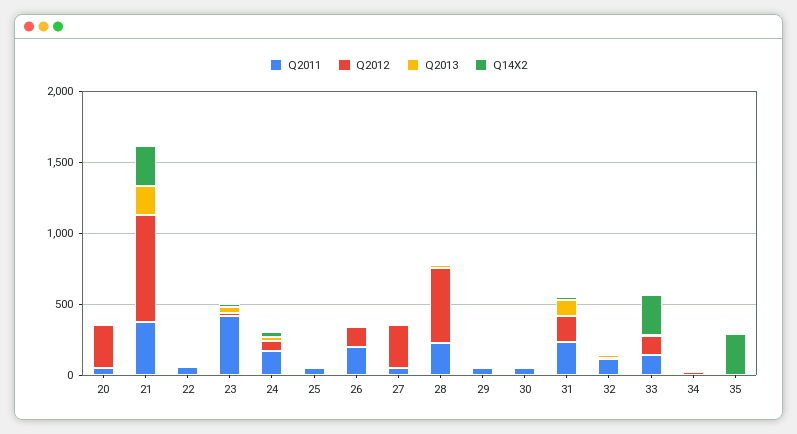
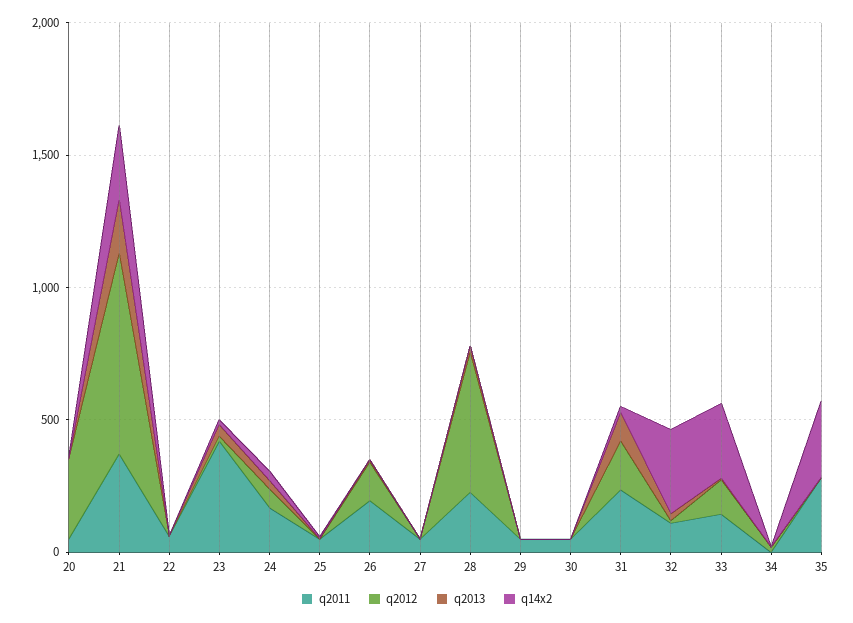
Q2012, 27: 300 -> 0
Q14X2, 32: 0 -> 300
Q2011, 35: 0 -> 300

